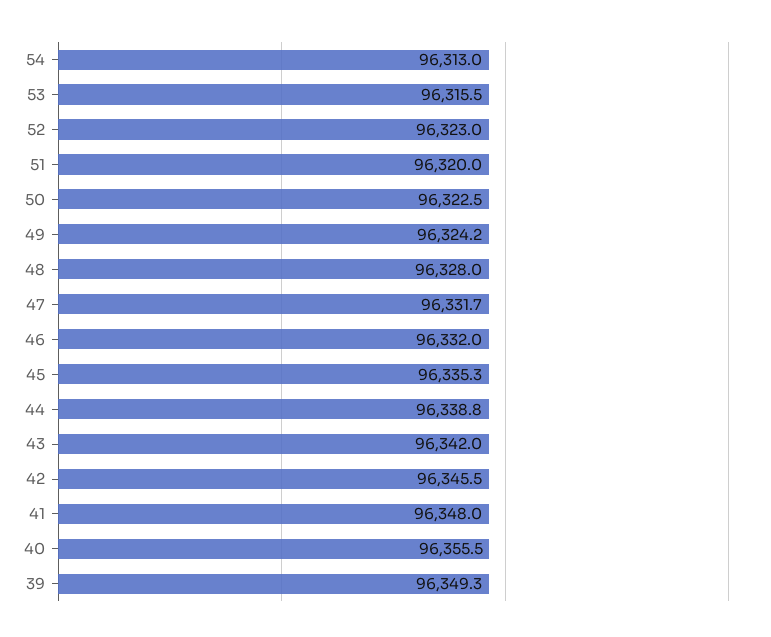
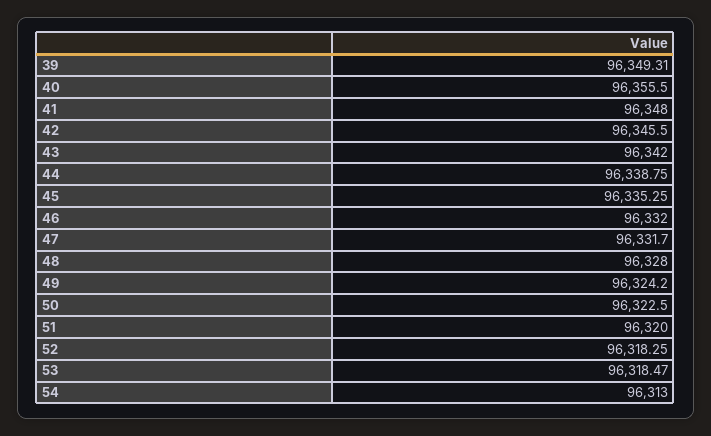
53: 96315.5 -> 96318.47
52: 96323 -> 96318.25

